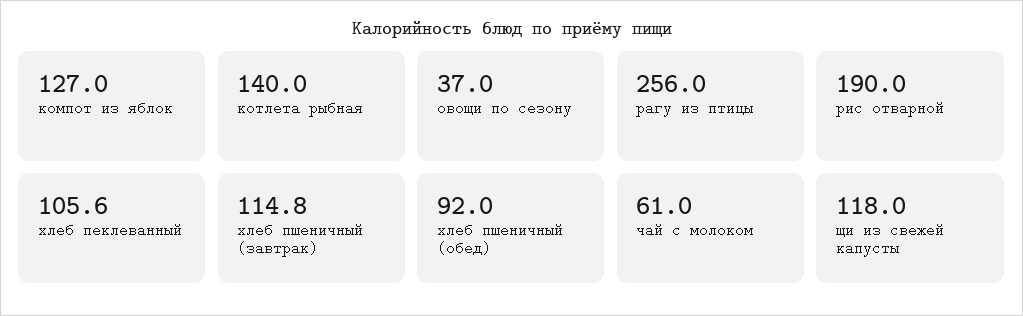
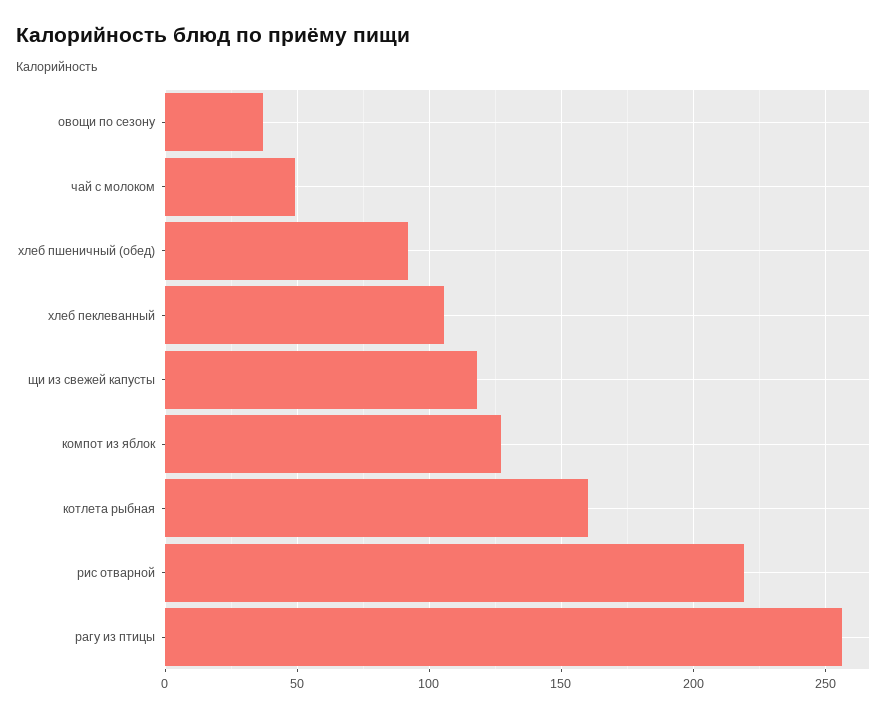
котлета рыбная: 140 -> 160
рис отварной: 190 -> 220
хлеб пшеничный (завтрак): 114.8 -> none
чай с молоком: 61 -> 50

